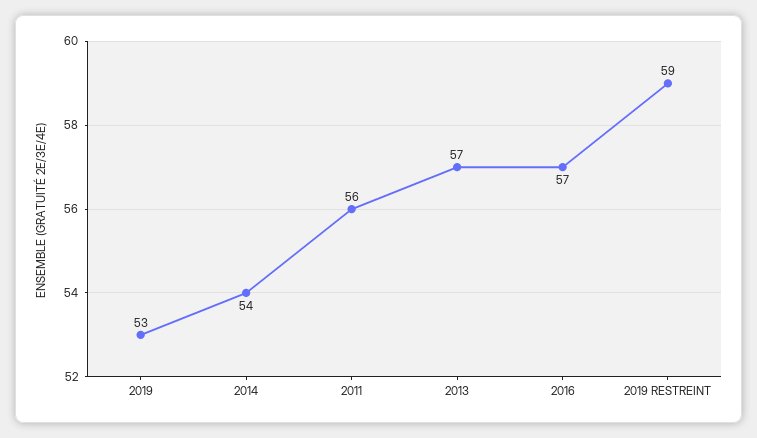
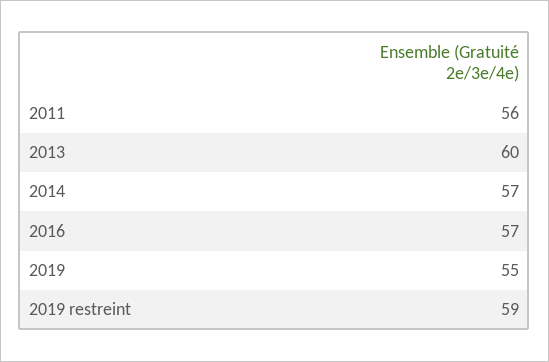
2019: 53 -> 55
2014: 54 -> 57
2013: 57 -> 60

